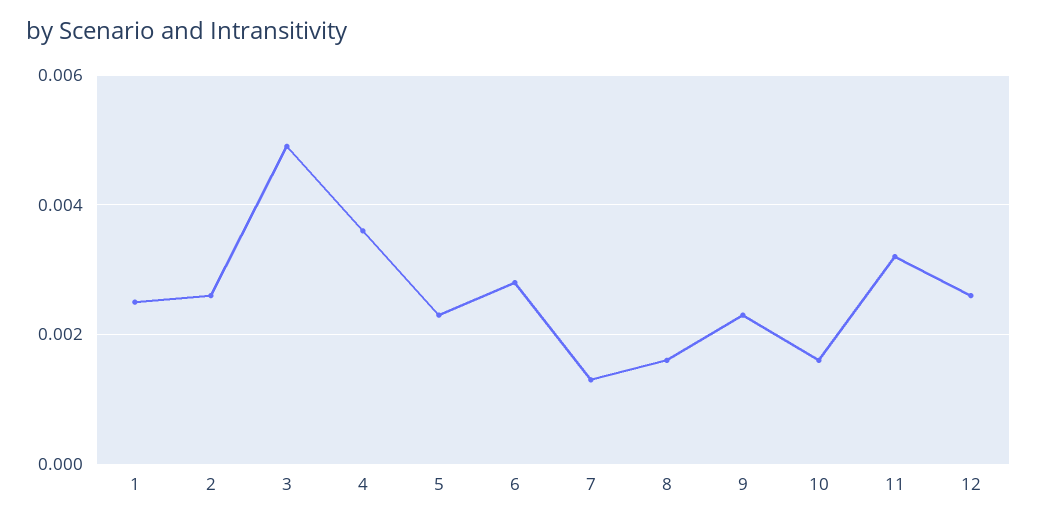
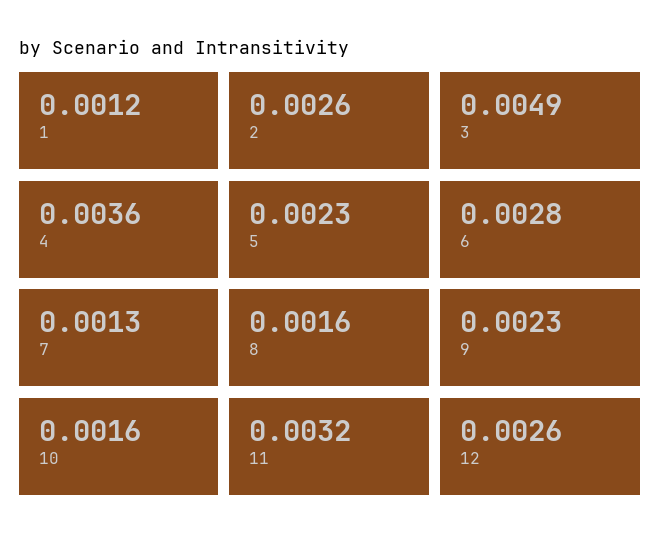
1: 0.0025 -> 0.0012

